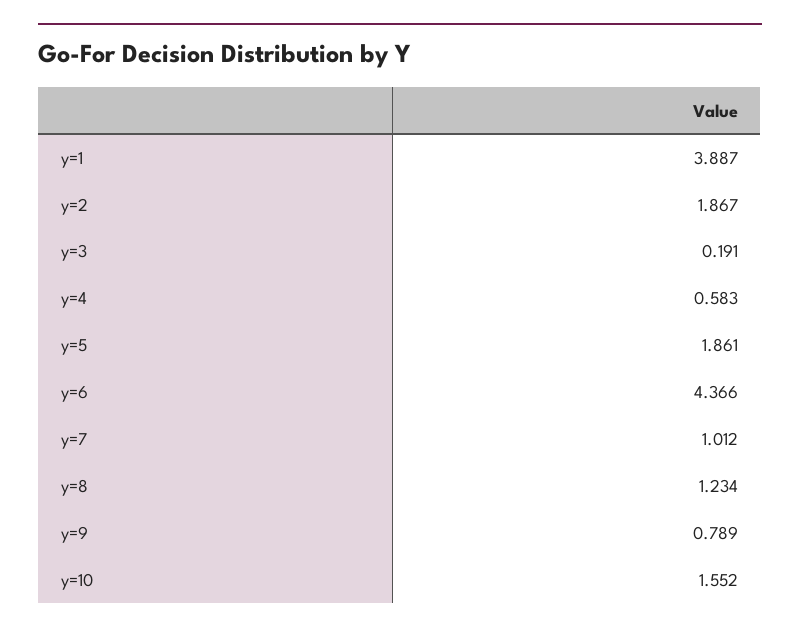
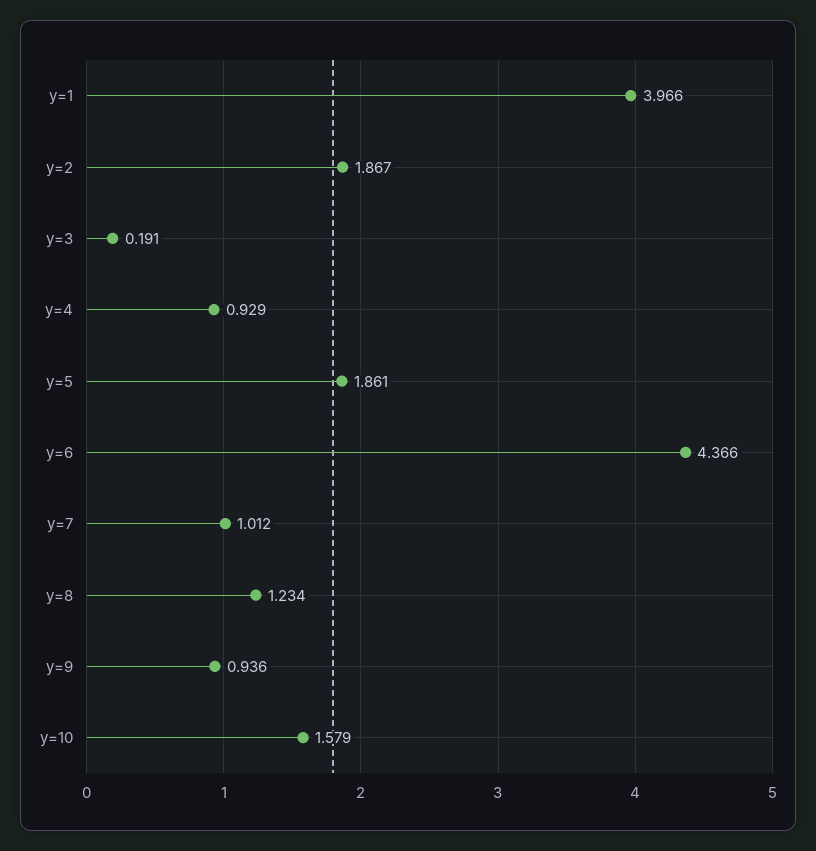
y=1: 3.887 -> 3.966
y=4: 0.583 -> 0.929
y=9: 0.789 -> 0.936
y=10: 1.552 -> 1.579

